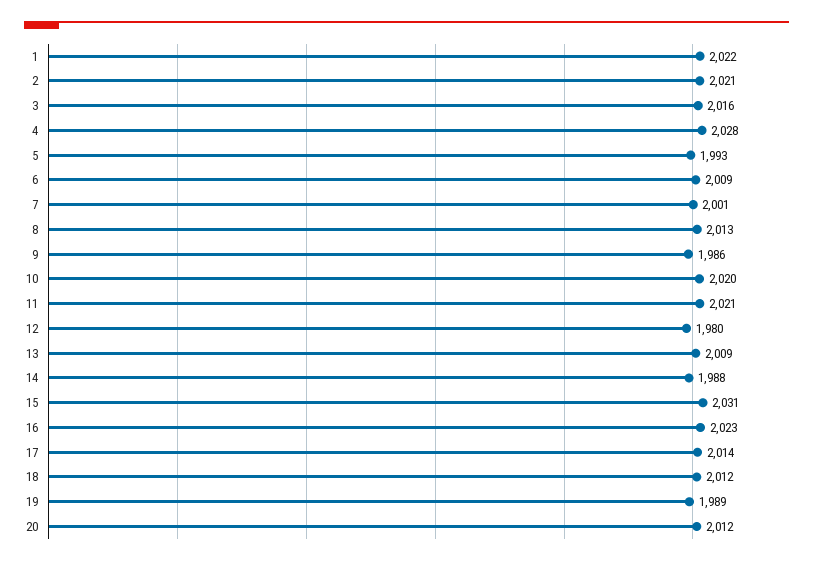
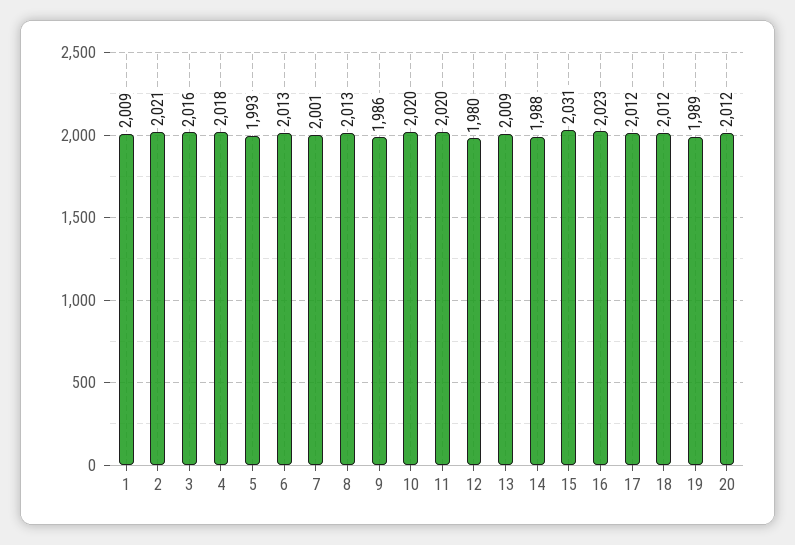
1: 2022 -> 2009
4: 2028 -> 2018
6: 2009 -> 2013
11: 2021 -> 2020
17: 2014 -> 2012

